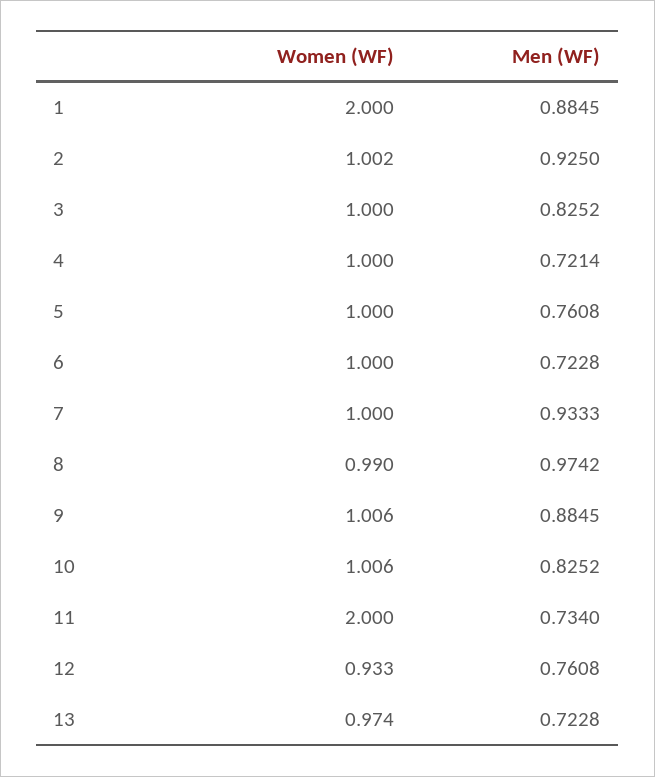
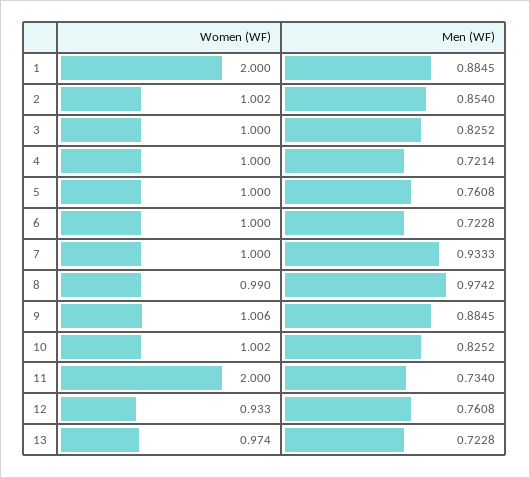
Men (WF), 2: 0.925 -> 0.854
Women (WF), 10: 1.006 -> 1.002

